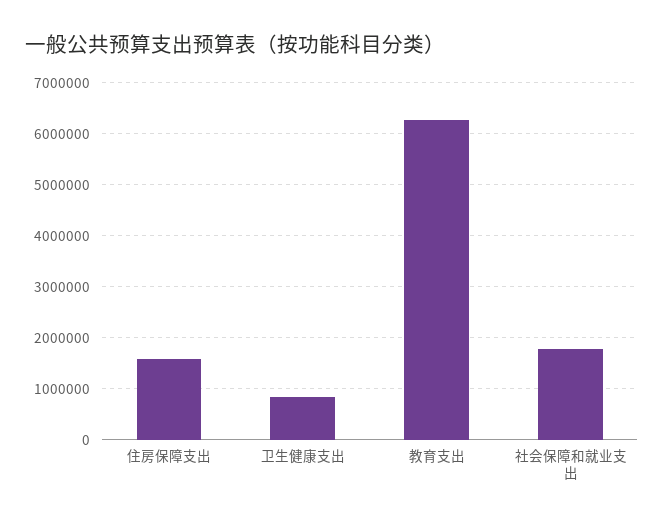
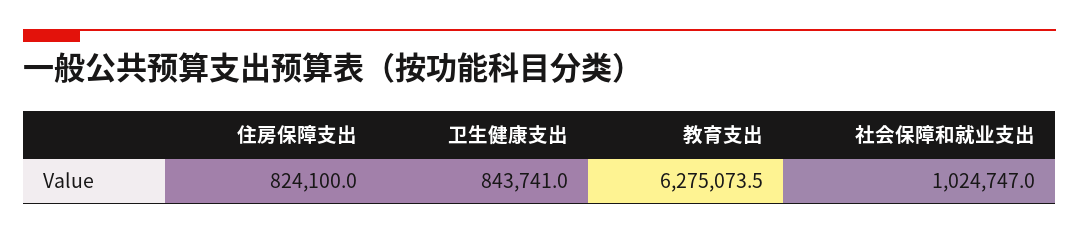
住房保障支出: 1600000 -> 824100
社会保障和就业支出: 1800000 -> 1024747

